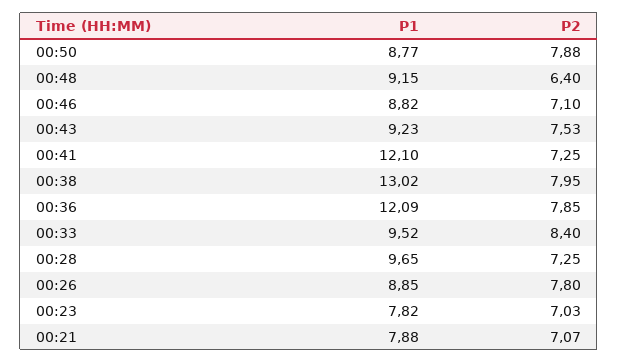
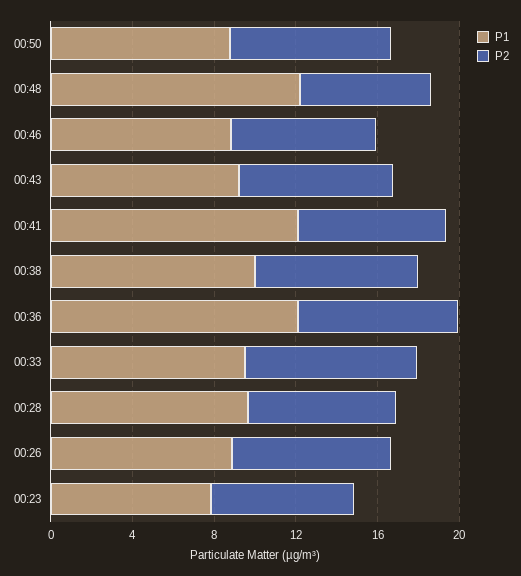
P1, 00:48: 9.15 -> 12
P1, 00:38: 13.02 -> 10
P1, 00:21: 7.88 -> none
P2, 00:21: 7.07 -> none

